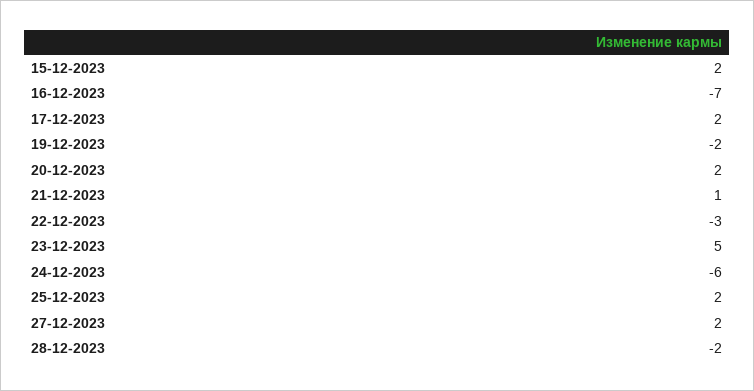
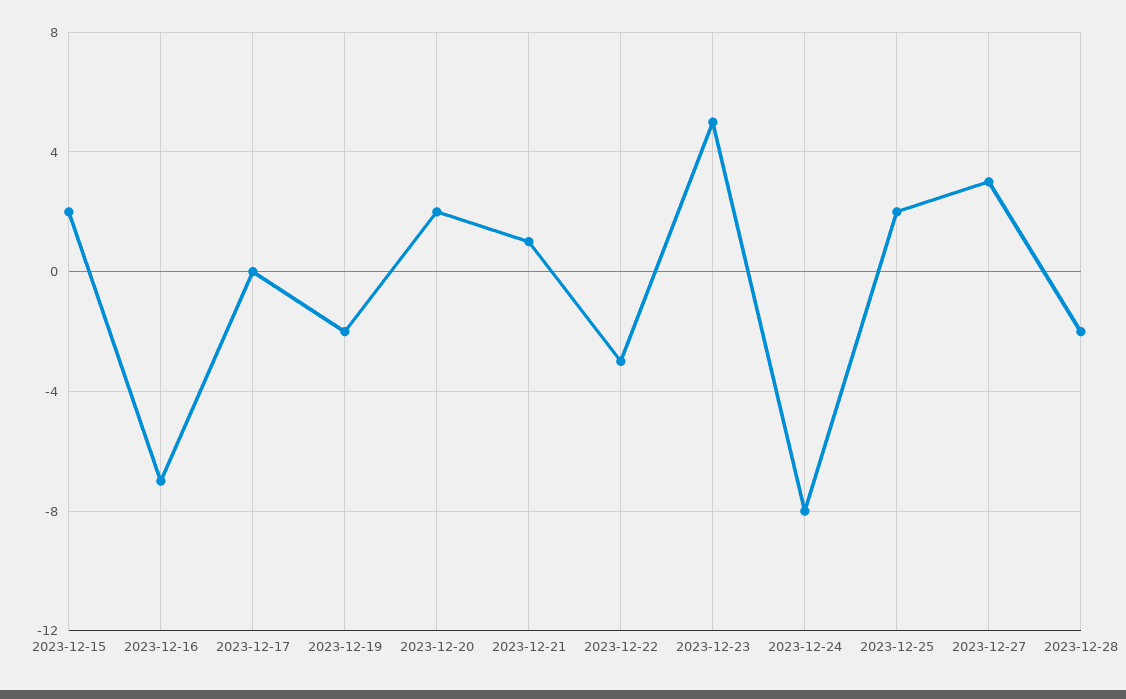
17-12-2023: 2 -> 0
24-12-2023: -6 -> -8
27-12-2023: 2 -> 3

